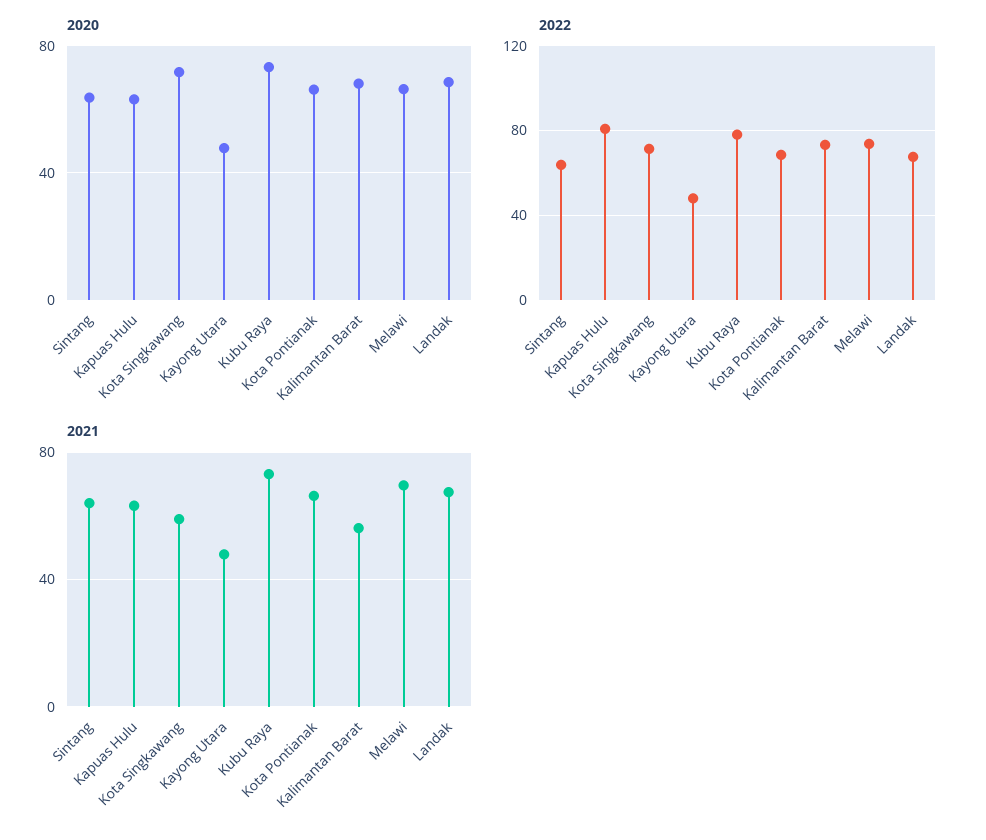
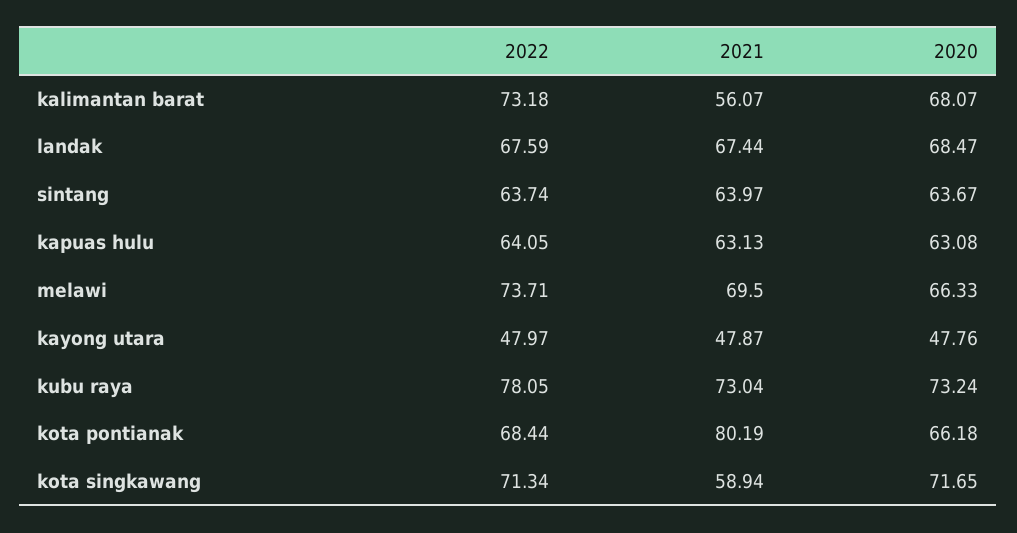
2022, Kapuas Hulu: 80 -> 64.05
2021, Kota Pontianak: 65 -> 80.19

